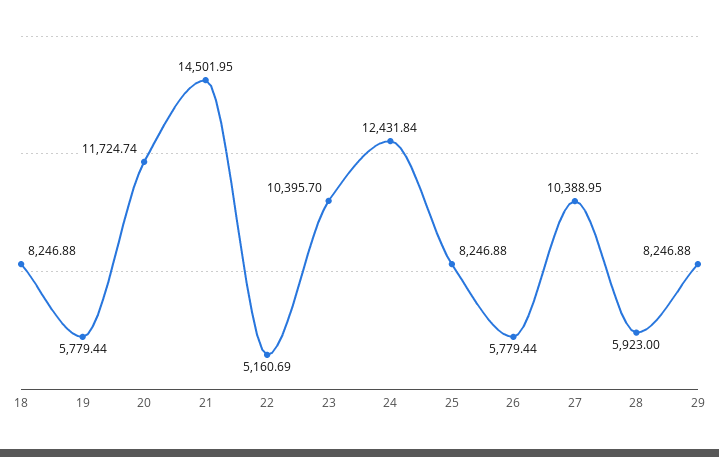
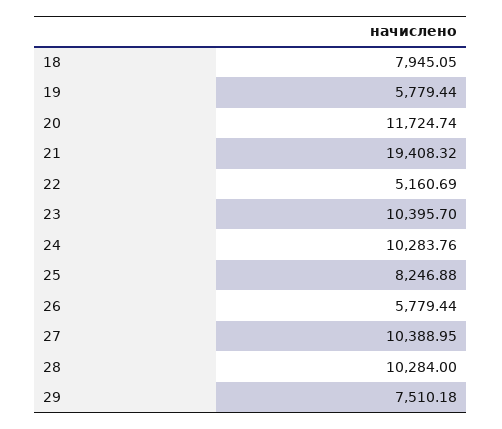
18: 8246.88 -> 7945.05
21: 14501.95 -> 19408.32
24: 12431.84 -> 10283.76
28: 5923 -> 10284
29: 8246.88 -> 7510.18

